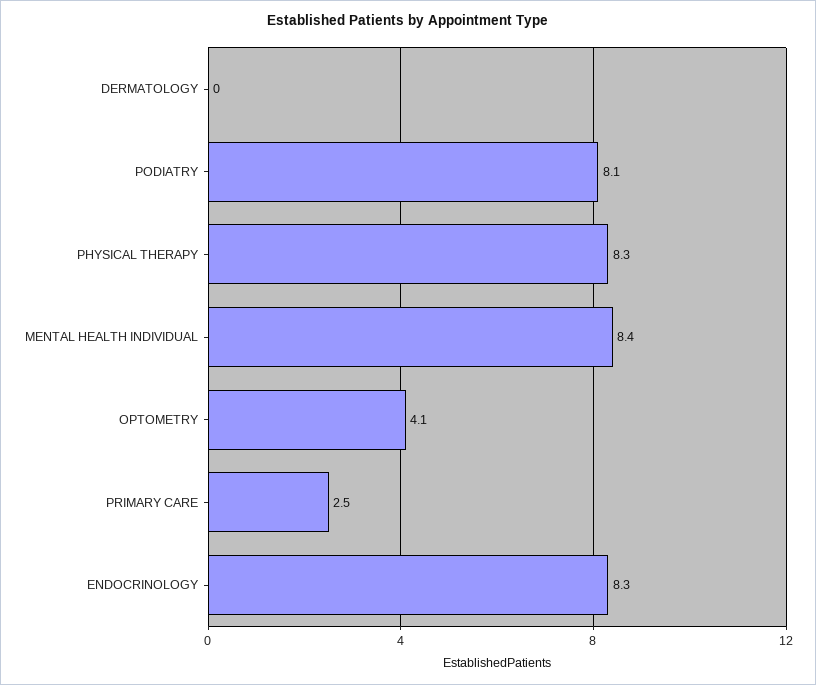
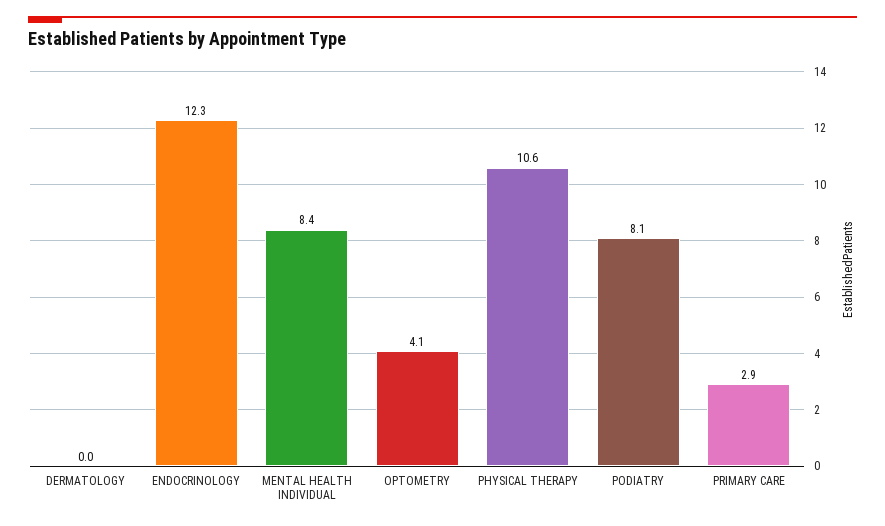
PHYSICAL THERAPY: 8.3 -> 10.6
PRIMARY CARE: 2.5 -> 2.9
ENDOCRINOLOGY: 8.3 -> 12.3

